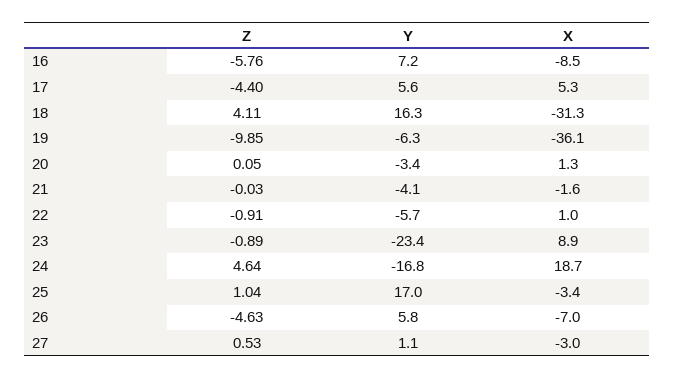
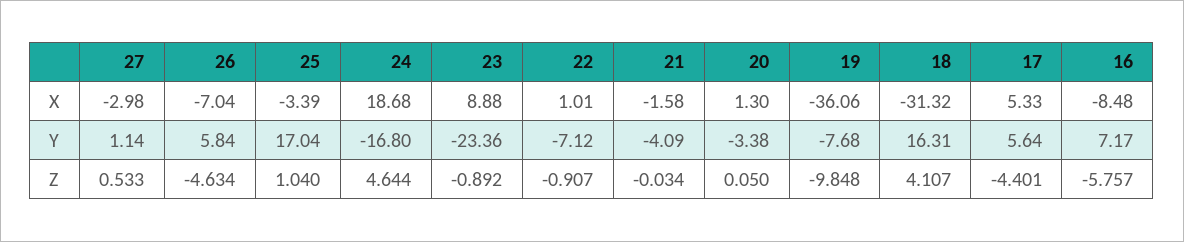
Y, 19: -6.3 -> -7.68
Y, 22: -5.7 -> -7.12

